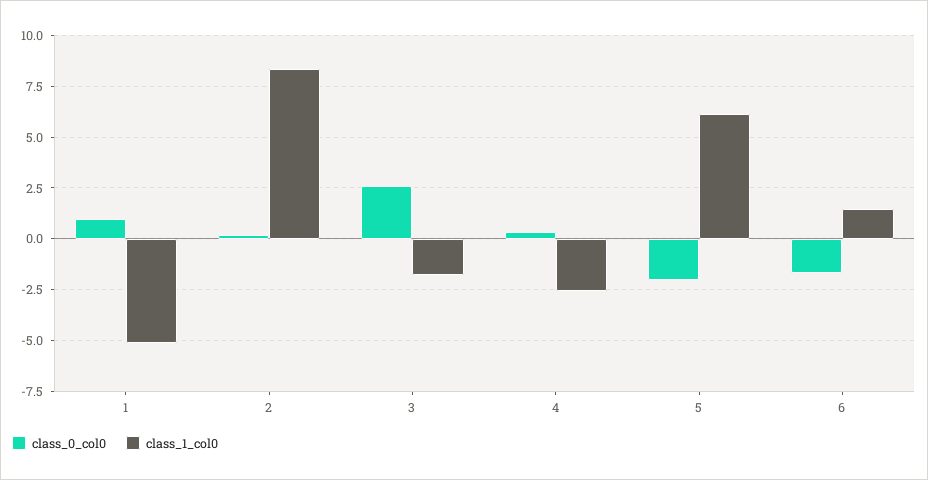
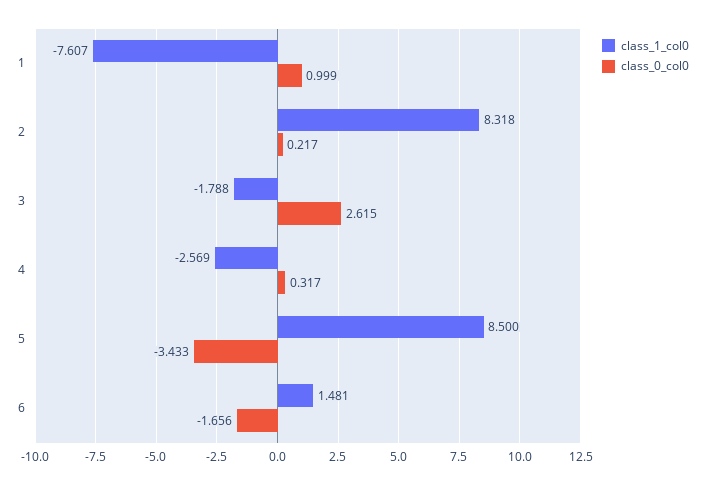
class_1_col0, 1: -5 -> -7.607
class_0_col0, 5: -2 -> -3.433
class_1_col0, 5: 6 -> 8.5

